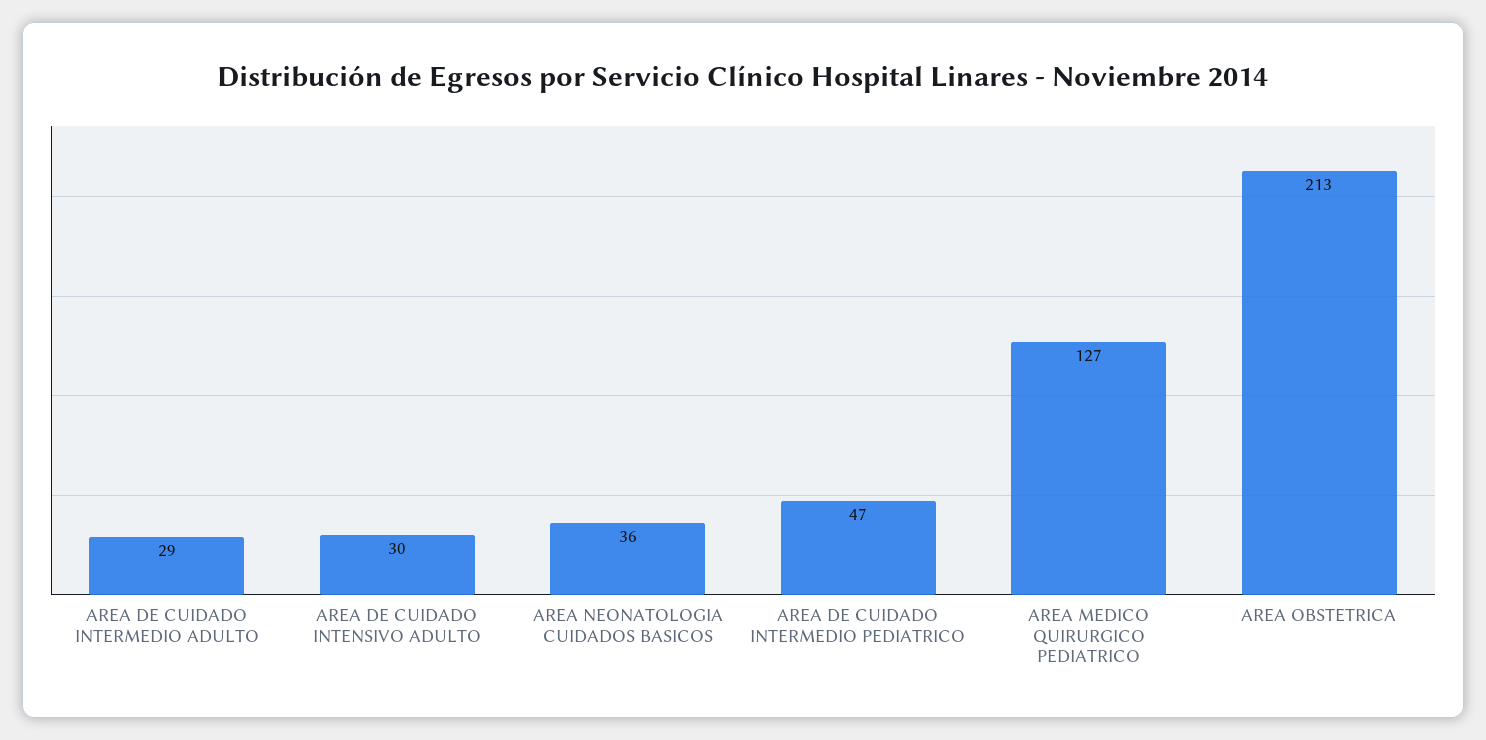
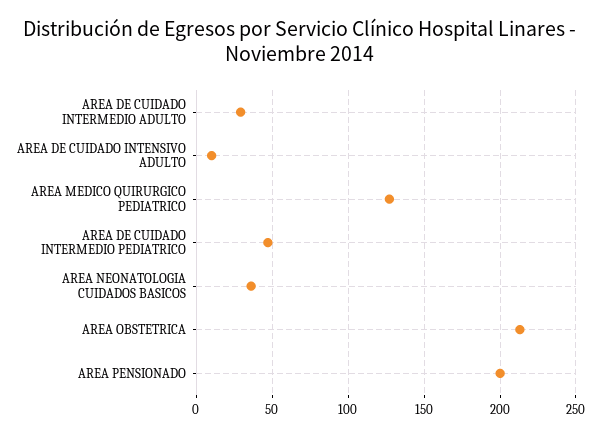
AREA DE CUIDADO INTENSIVO ADULTO: 30 -> 10
AREA PENSIONADO: none -> 200

